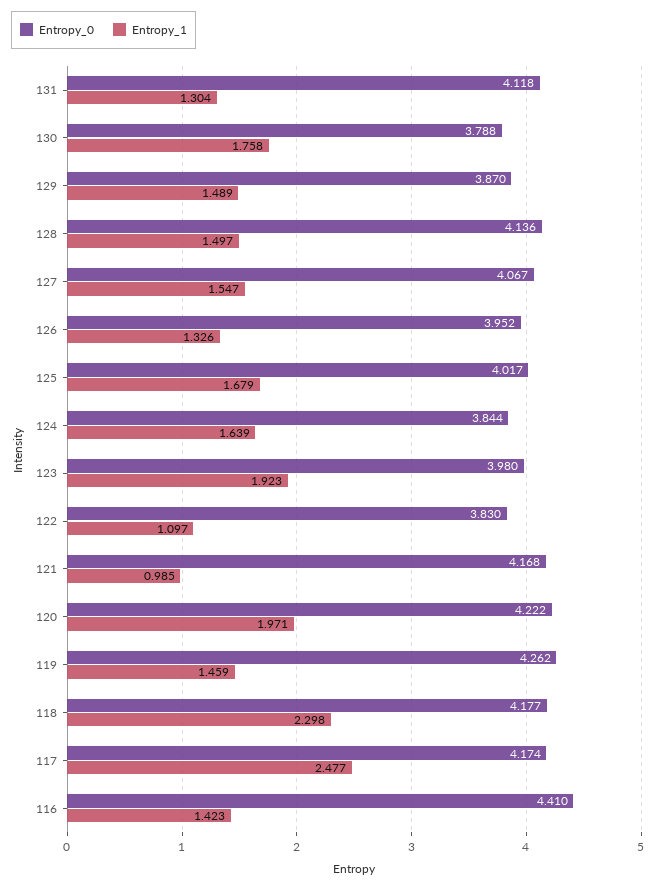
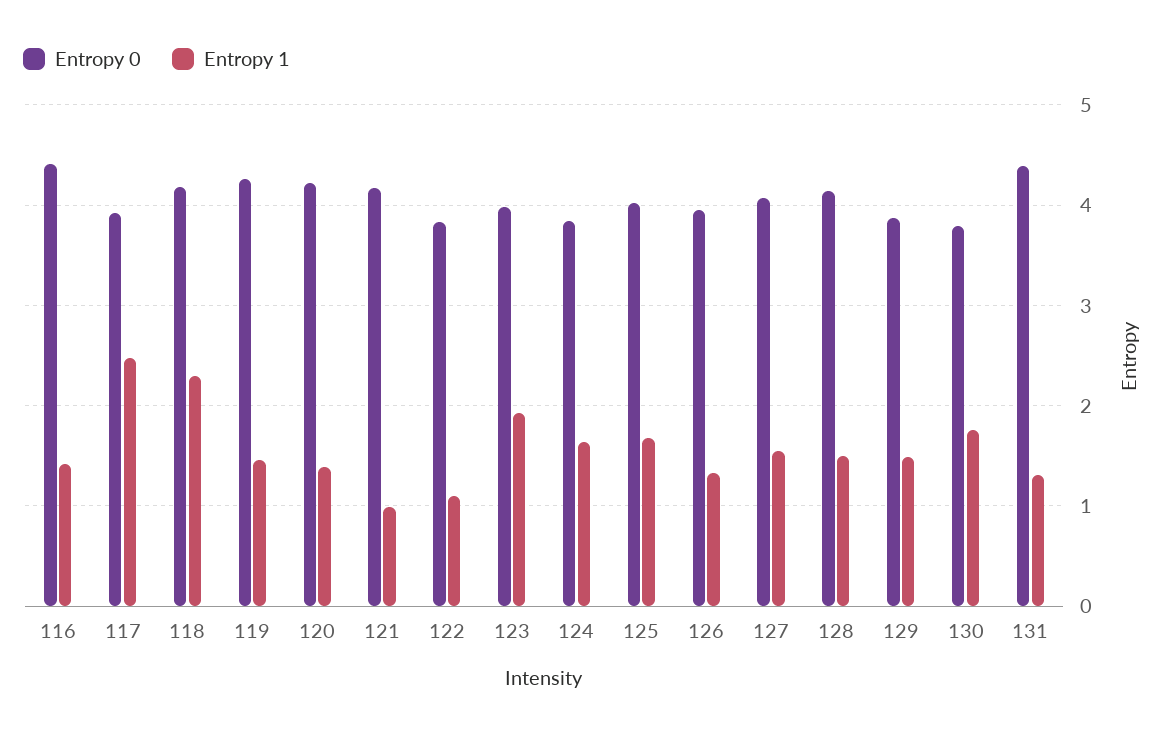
Entropy_0, 131: 4.118 -> 4.4
Entropy_1, 120: 1.971 -> 1.4
Entropy_0, 117: 4.174 -> 3.9

